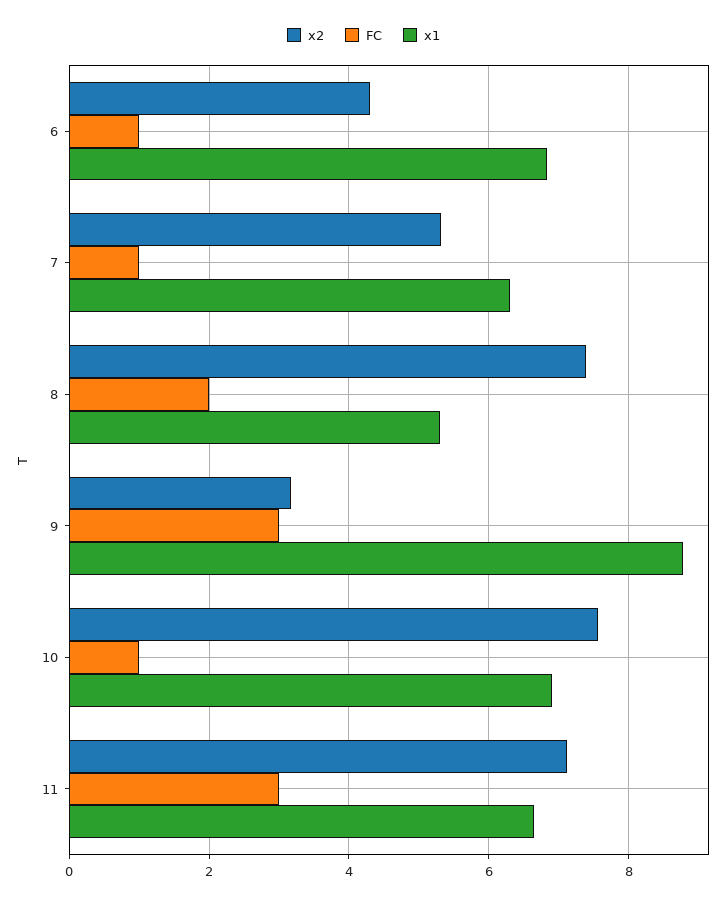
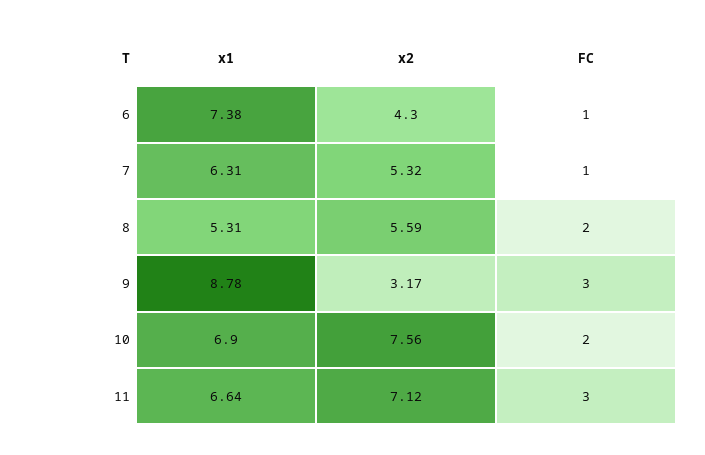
x1, 6: 6.8 -> 7.38
x2, 8: 7.4 -> 5.59
FC, 10: 1 -> 2

